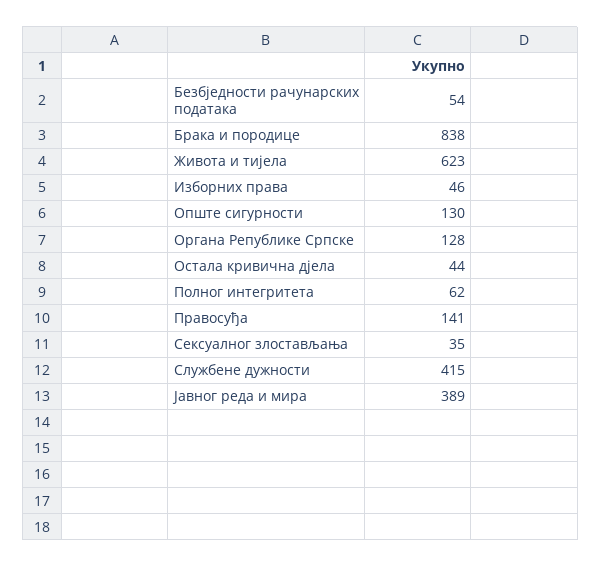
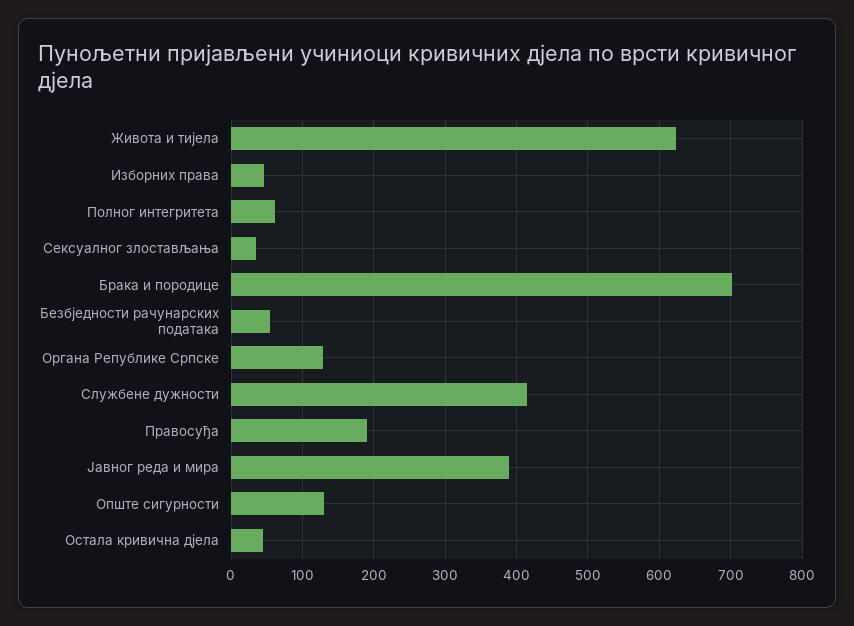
Брака и породице: 838 -> 700
Правосуђа: 141 -> 190

